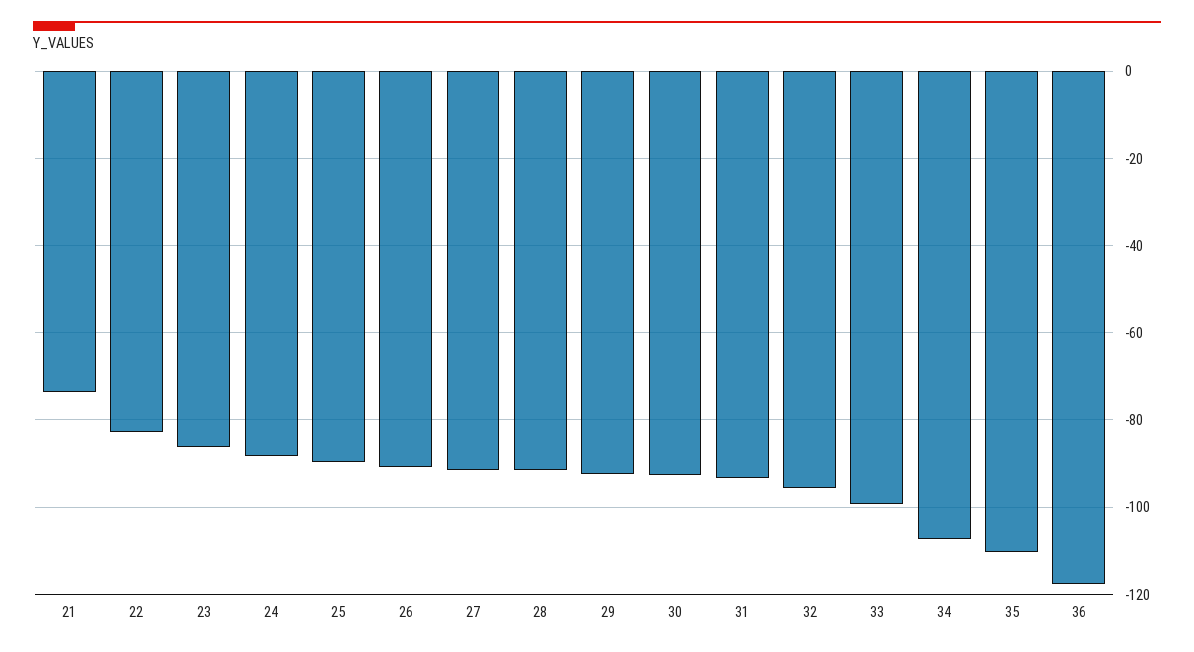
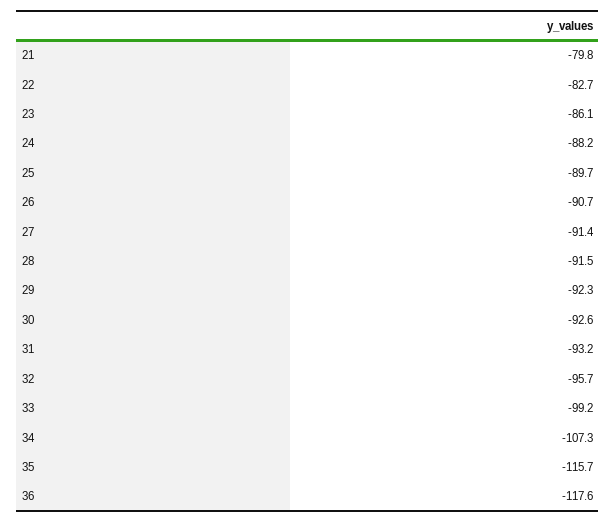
21: -74 -> -79.8
35: -110 -> -115.7

